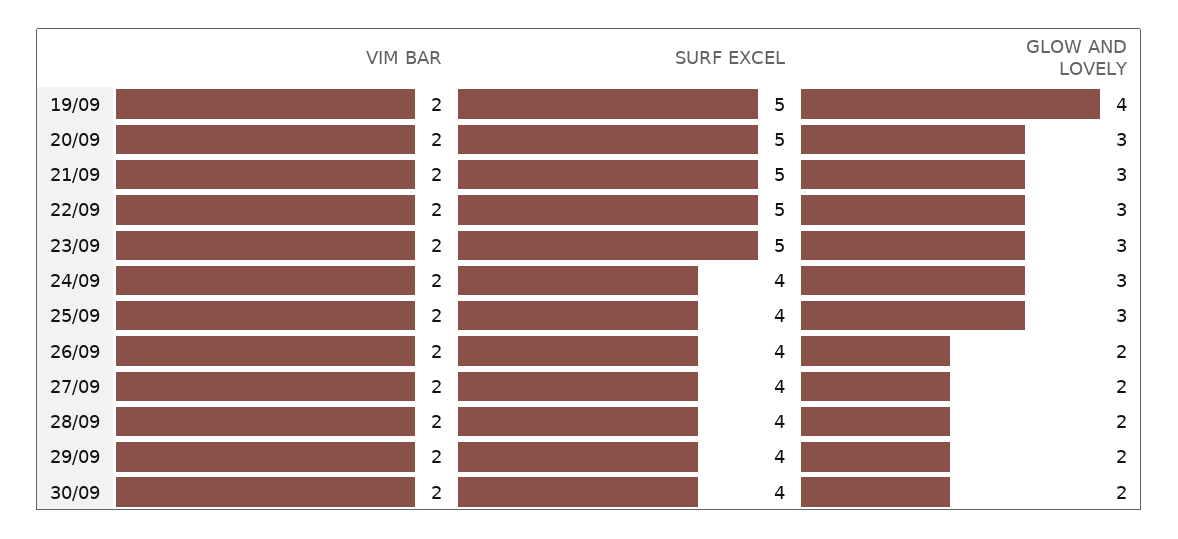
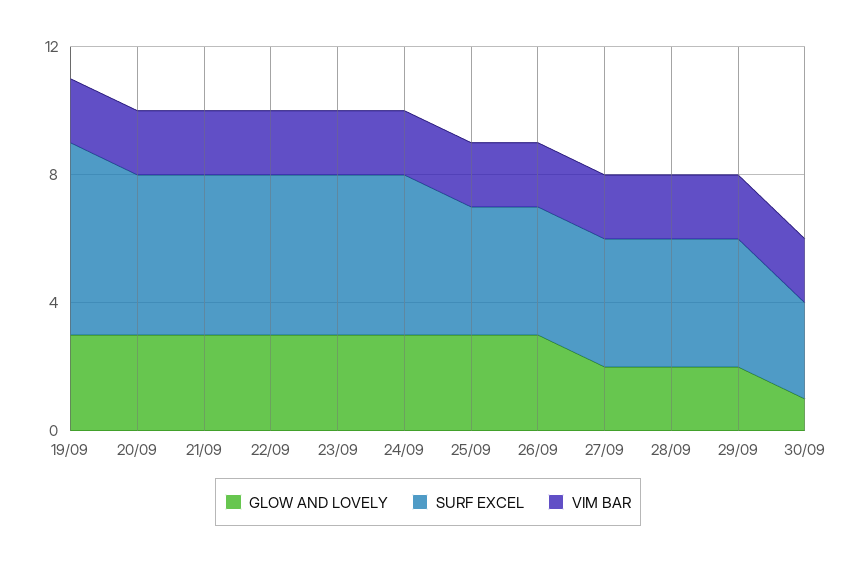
SURF EXCEL, 19/09: 5 -> 6
GLOW AND LOVELY, 19/09: 4 -> 3
SURF EXCEL, 24/09: 4 -> 5
GLOW AND LOVELY, 26/09: 2 -> 3
SURF EXCEL, 30/09: 4 -> 3
GLOW AND LOVELY, 30/09: 2 -> 1

